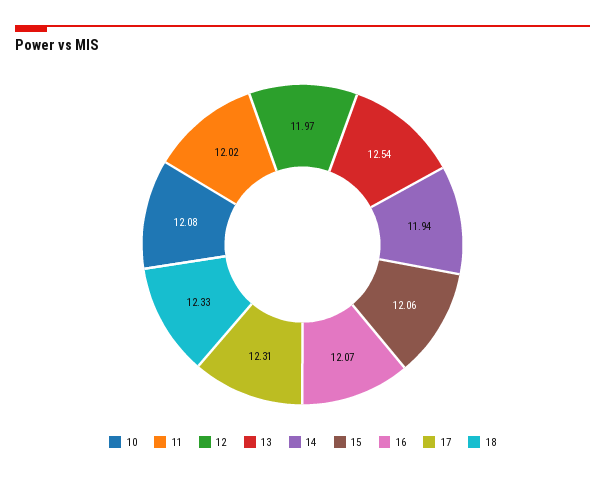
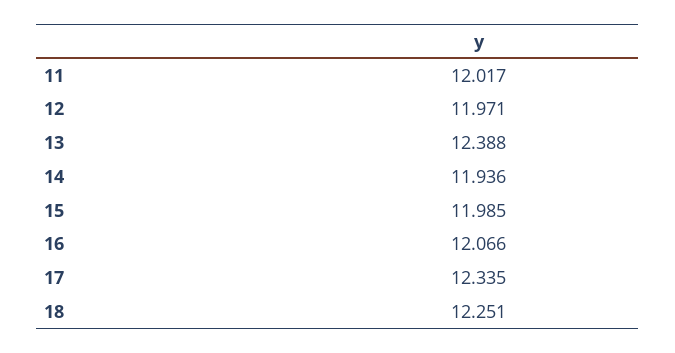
10: 12.08 -> none
13: 12.54 -> 12.388
15: 12.06 -> 11.985
17: 12.31 -> 12.335
18: 12.33 -> 12.251

